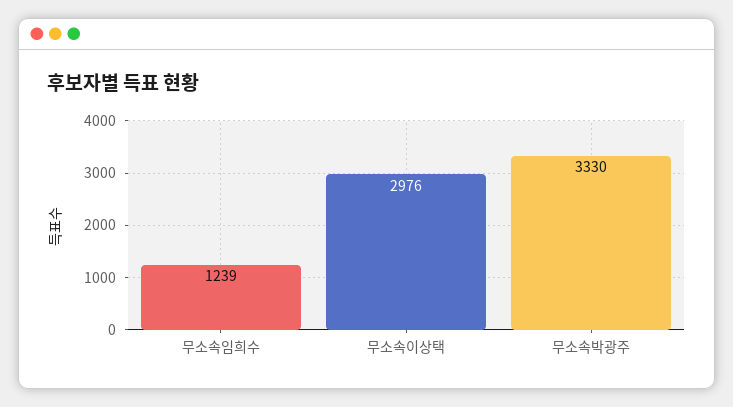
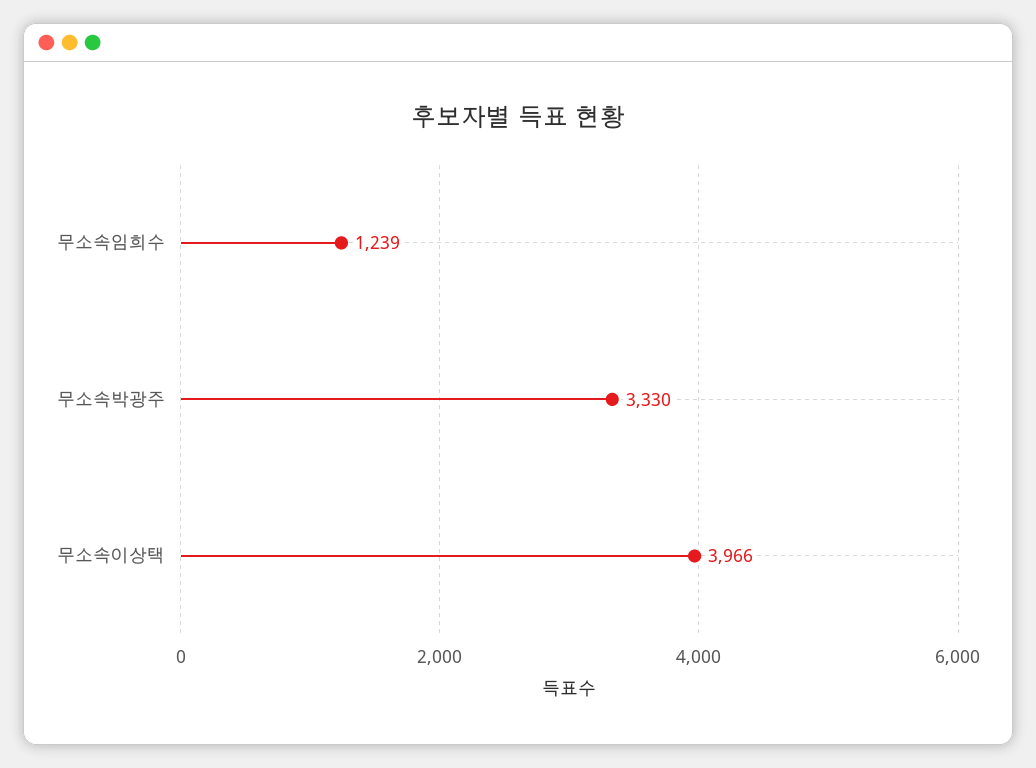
무소속이상택: 2976 -> 3966

